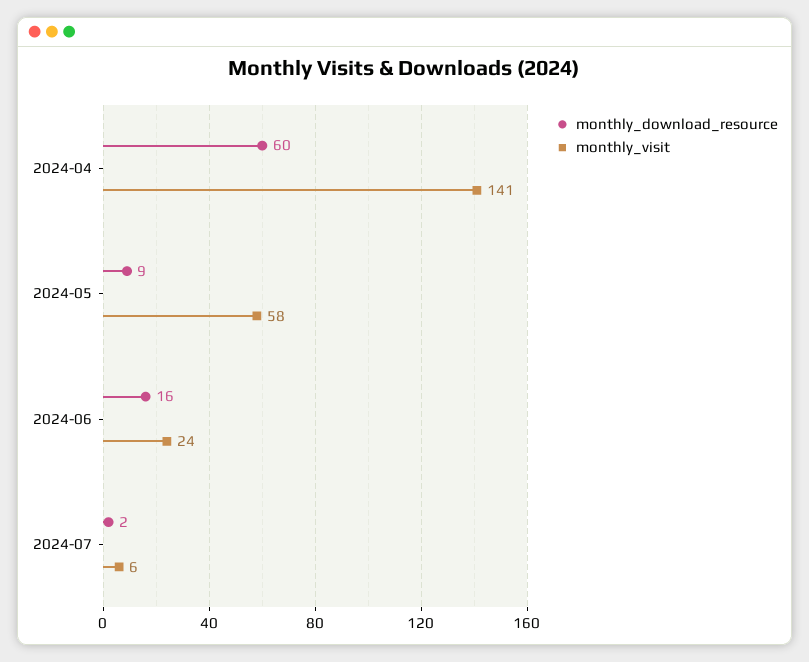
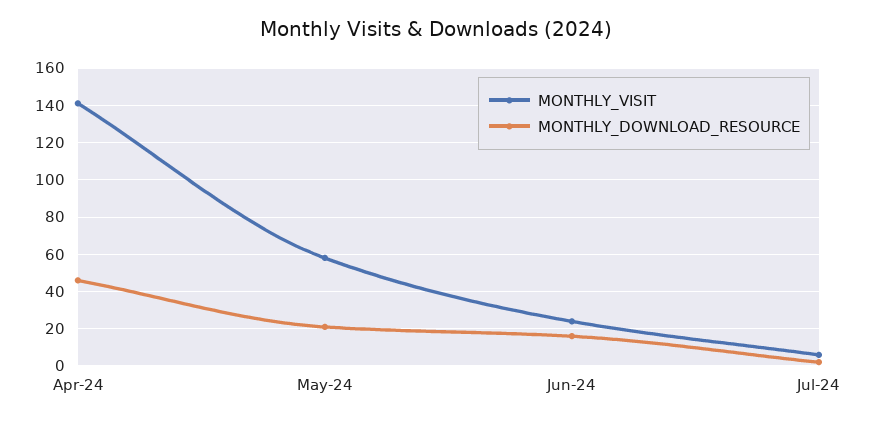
monthly_download_resource, 2024-04: 60 -> 45
monthly_download_resource, 2024-05: 9 -> 20

